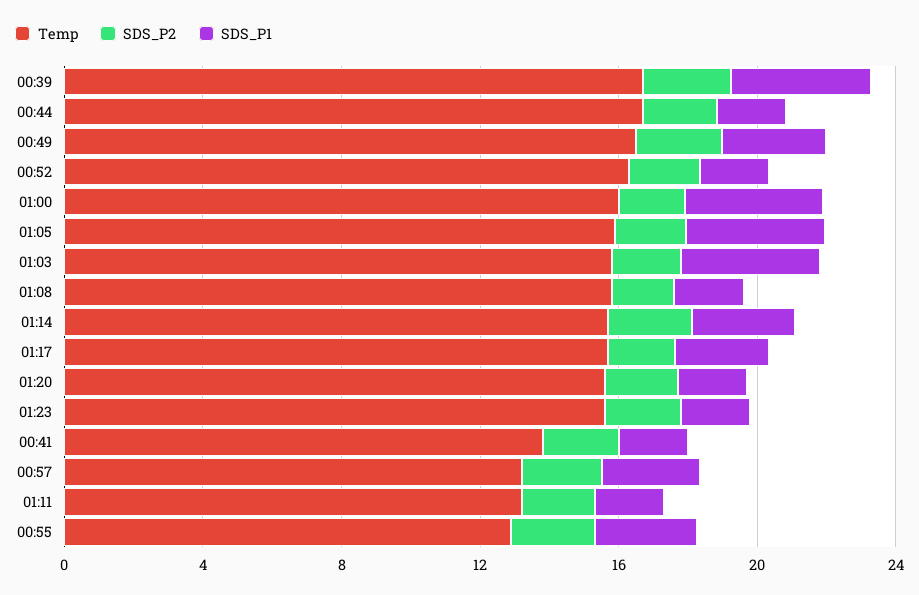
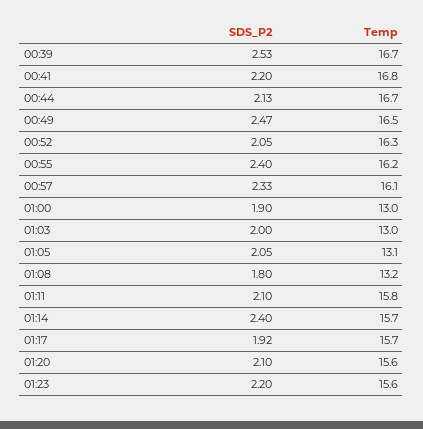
SDS_P1, 00:39: 4 -> none
SDS_P1, 00:44: 2 -> none
SDS_P1, 00:49: 3 -> none
SDS_P1, 00:52: 2 -> none
Temp, 01:00: 16 -> 13
SDS_P1, 01:00: 4 -> none
Temp, 01:05: 16 -> 13.1
SDS_P1, 01:05: 4 -> none
Temp, 01:03: 16 -> 13
SDS_P1, 01:03: 4 -> none
Temp, 01:08: 16 -> 13.2
SDS_P1, 01:08: 2 -> none
SDS_P1, 01:14: 3 -> none
SDS_P1, 01:17: 3 -> none
SDS_P1, 01:20: 2 -> none
SDS_P1, 01:23: 2 -> none
Temp, 00:41: 14 -> 16.8
SDS_P1, 00:41: 2 -> none
Temp, 00:57: 13 -> 16.1
SDS_P1, 00:57: 3 -> none
Temp, 01:11: 13 -> 15.8
SDS_P1, 01:11: 2 -> none
Temp, 00:55: 13 -> 16.2
SDS_P1, 00:55: 3 -> none

